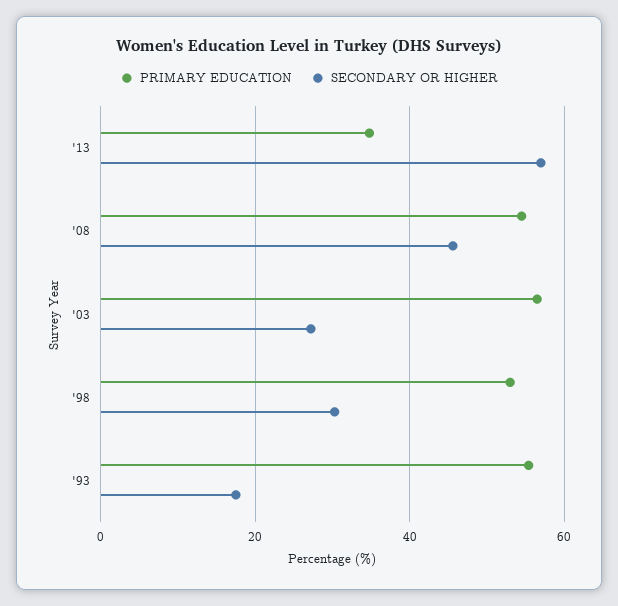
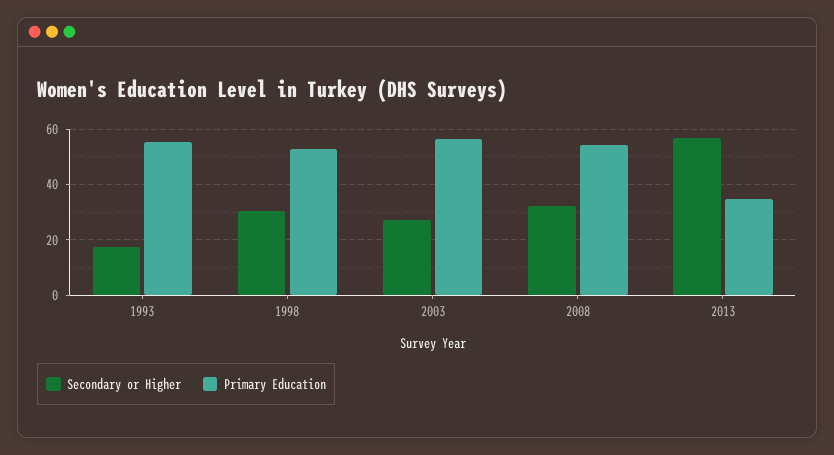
SECONDARY OR HIGHER, '08: 46 -> 32.5

